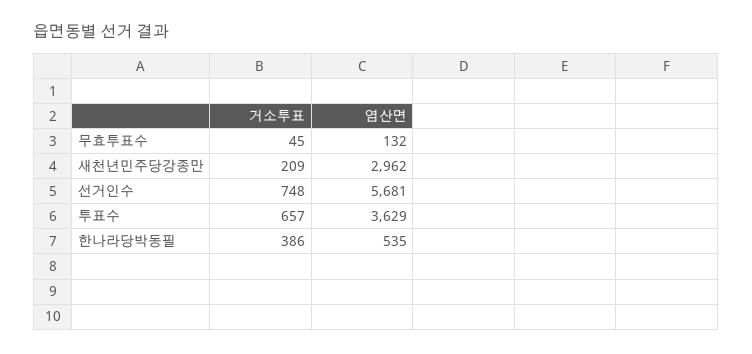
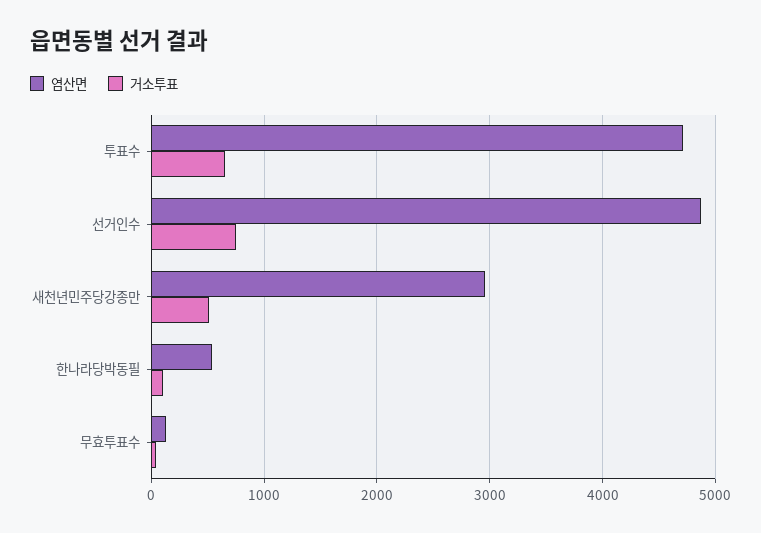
거소투표, 새천년민주당강종만: 209 -> 500
염산면, 선거인수: 5681 -> 4900
염산면, 투표수: 3629 -> 4700
거소투표, 한나라당박동필: 386 -> 100

